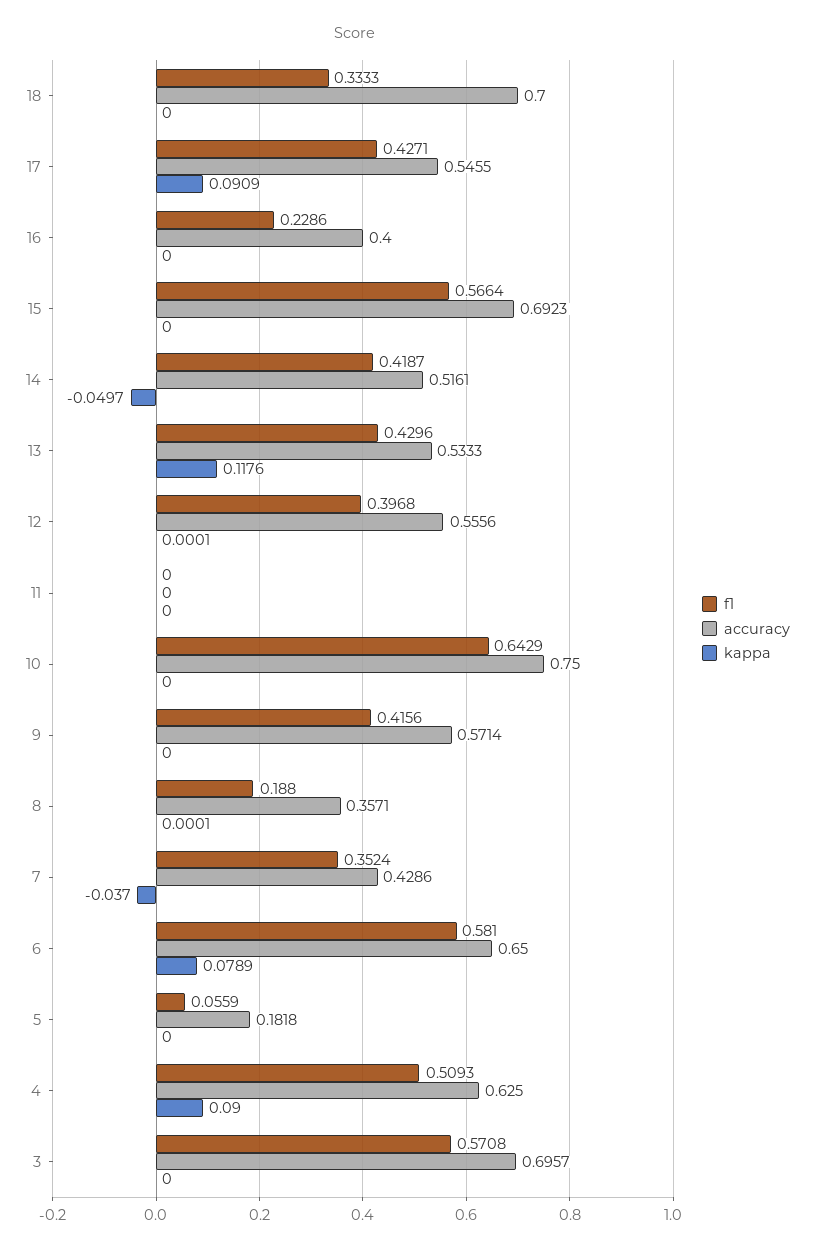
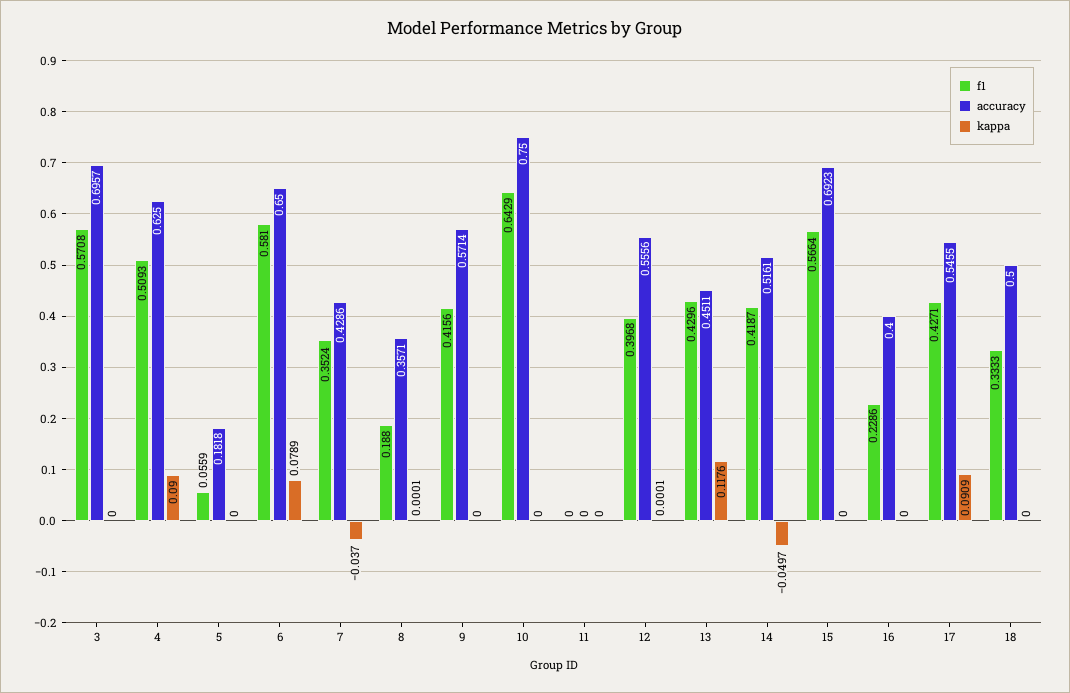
accuracy, 18: 0.7 -> 0.5
accuracy, 13: 0.5333 -> 0.4511

